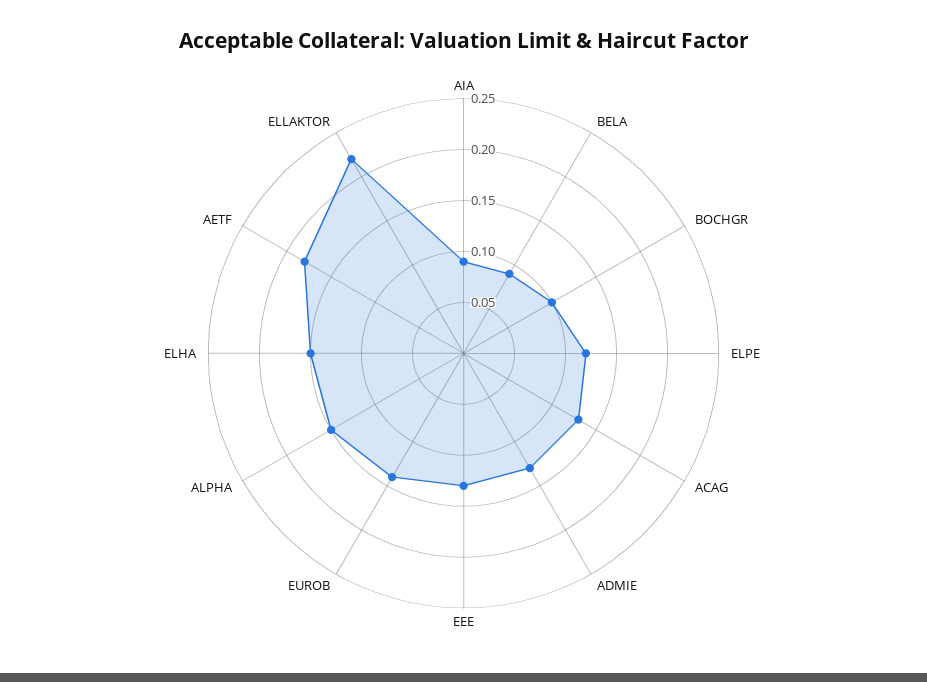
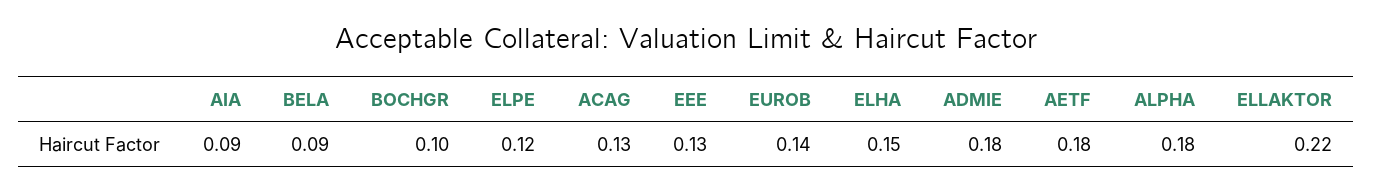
ADMIE: 0.13 -> 0.18
ALPHA: 0.15 -> 0.18

